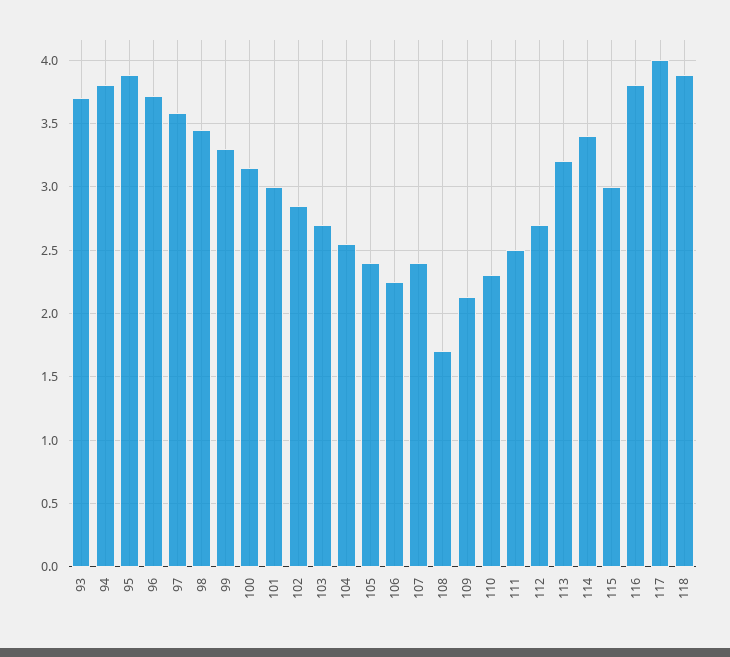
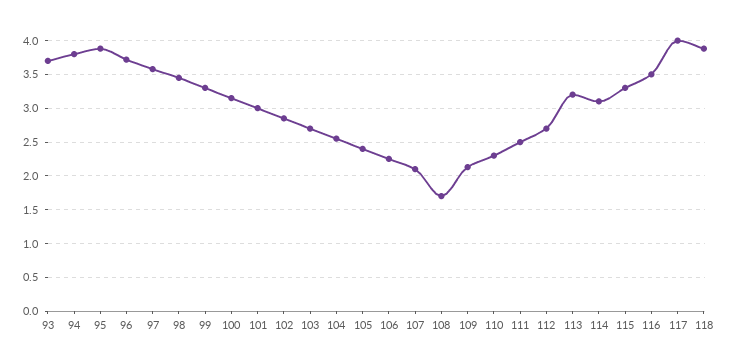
107: 2.4 -> 2.1
114: 3.4 -> 3.1
115: 3 -> 3.3
116: 3.8 -> 3.5

